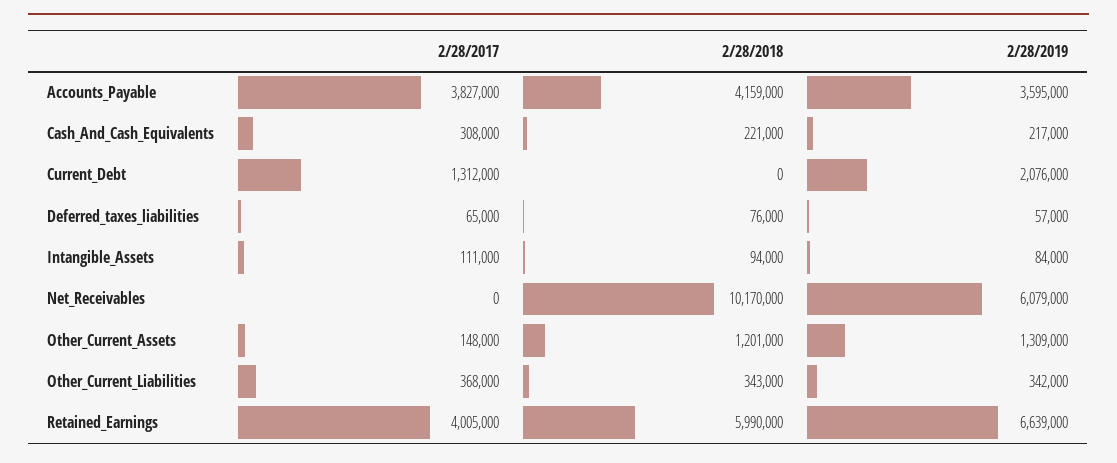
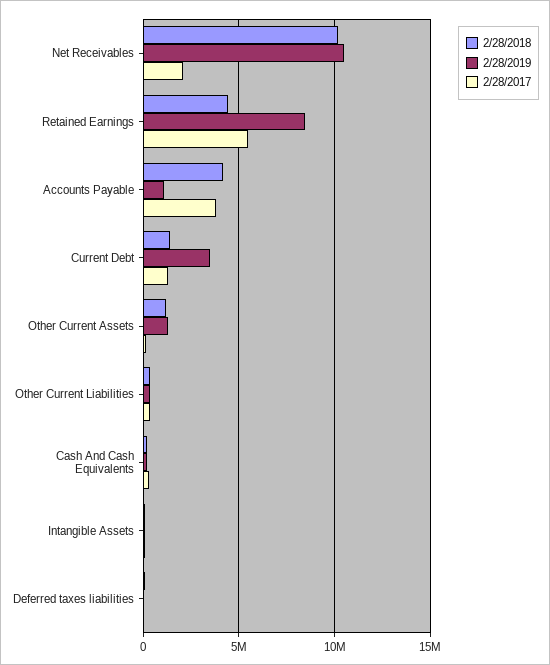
2/28/2019, Accounts_Payable: 3595000 -> 1000000
2/28/2018, Current_Debt: 0 -> 1500000
2/28/2019, Current_Debt: 2076000 -> 3500000
2/28/2017, Net_Receivables: 0 -> 2000000
2/28/2019, Net_Receivables: 6079000 -> 10500000
2/28/2017, Retained_Earnings: 4005000 -> 5500000
2/28/2018, Retained_Earnings: 5990000 -> 4500000
2/28/2019, Retained_Earnings: 6639000 -> 8500000

